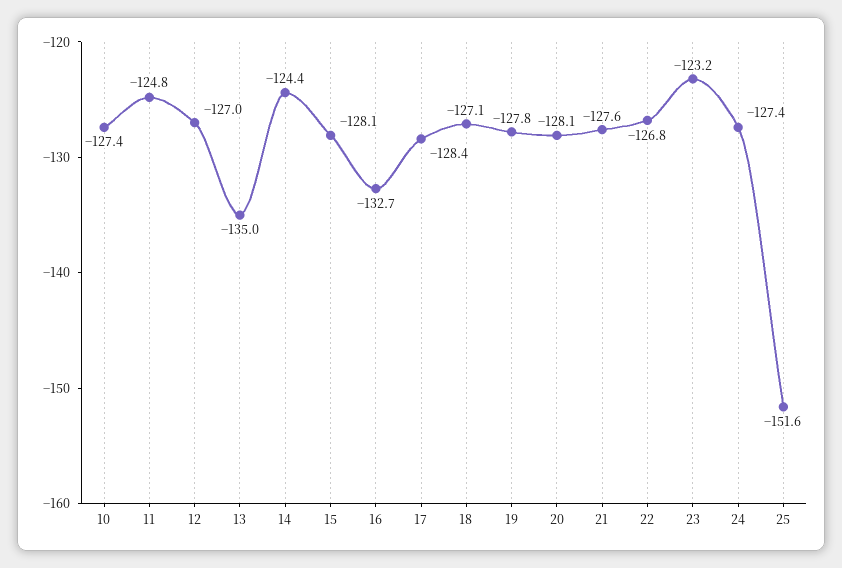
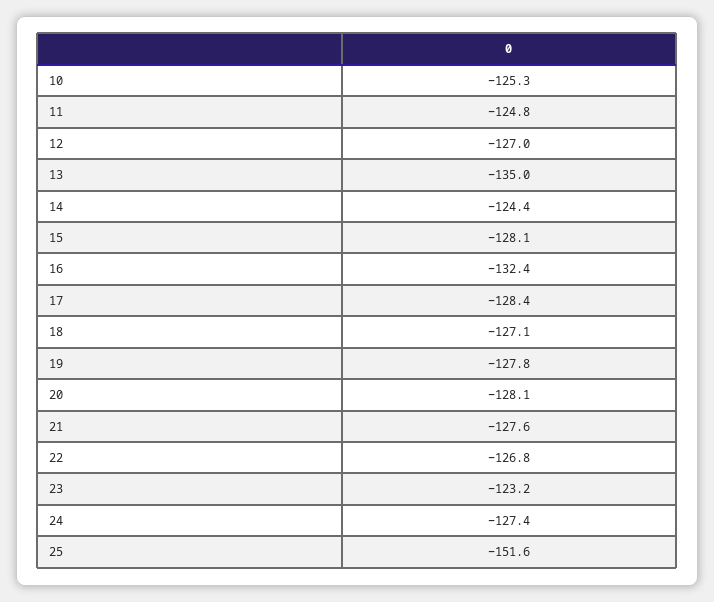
10: -127.4 -> -125.3
16: -132.7 -> -132.4

